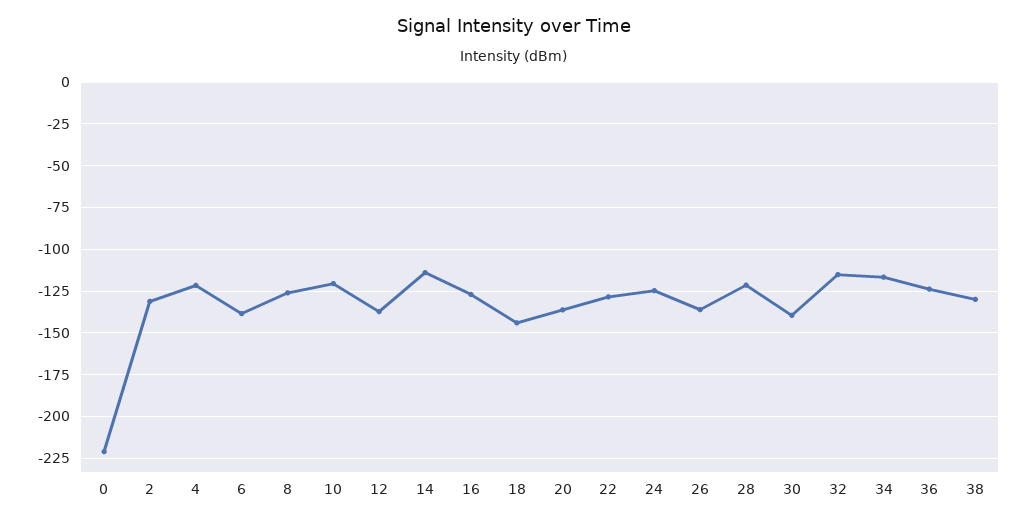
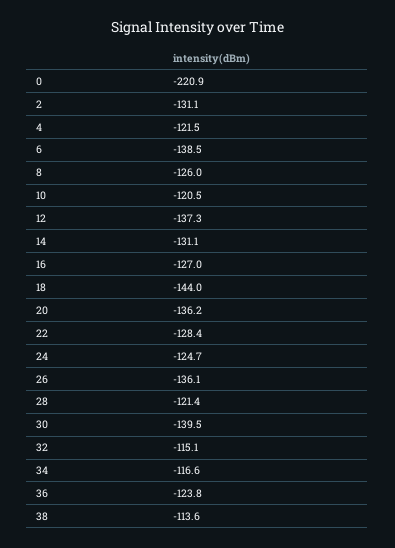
14: -115 -> -131.1
38: -130 -> -113.6

